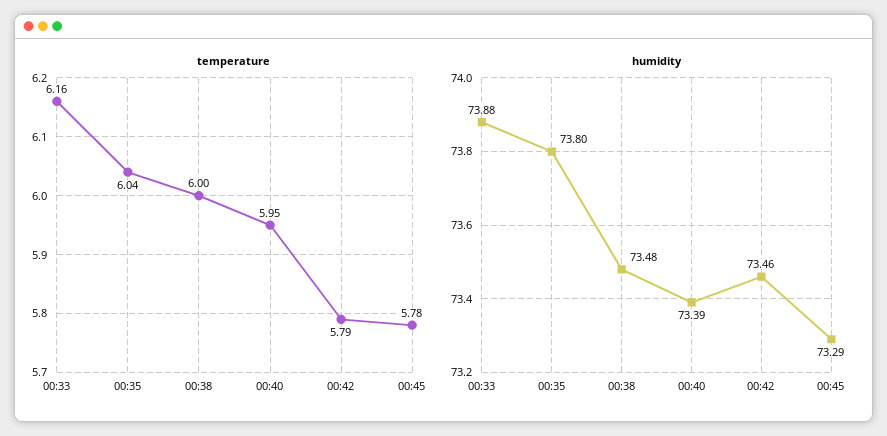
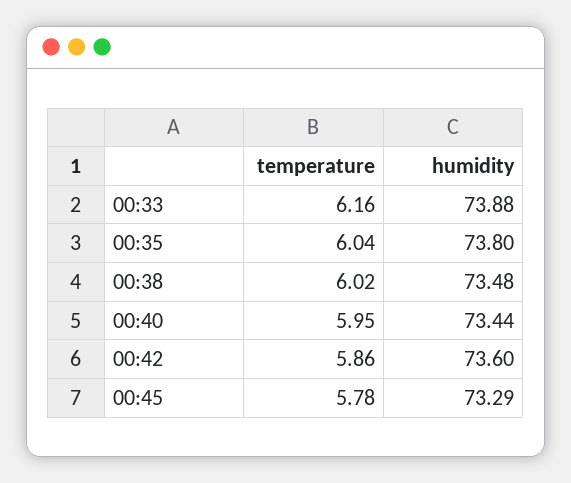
temperature, 00:38: 6 -> 6.02
temperature, 00:42: 5.79 -> 5.86
humidity, 00:40: 73.39 -> 73.44
humidity, 00:42: 73.46 -> 73.6

